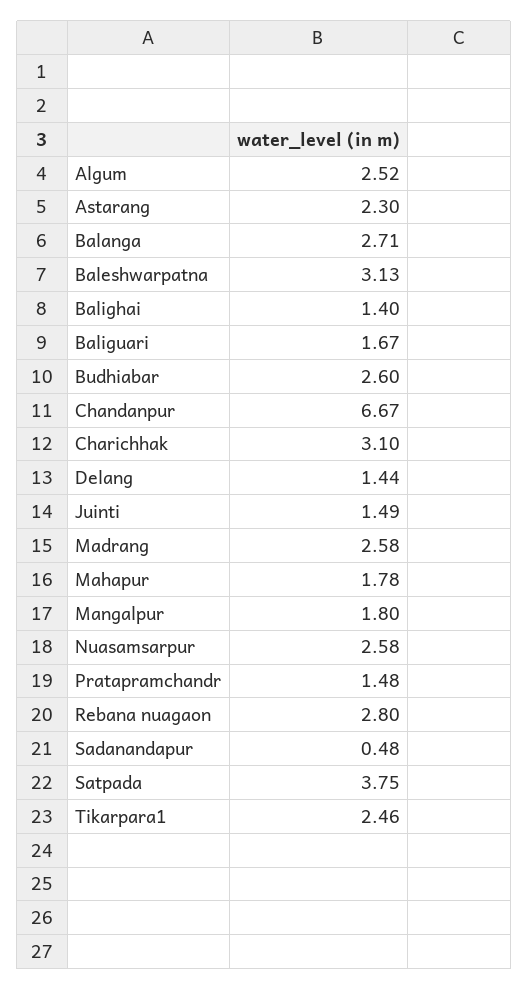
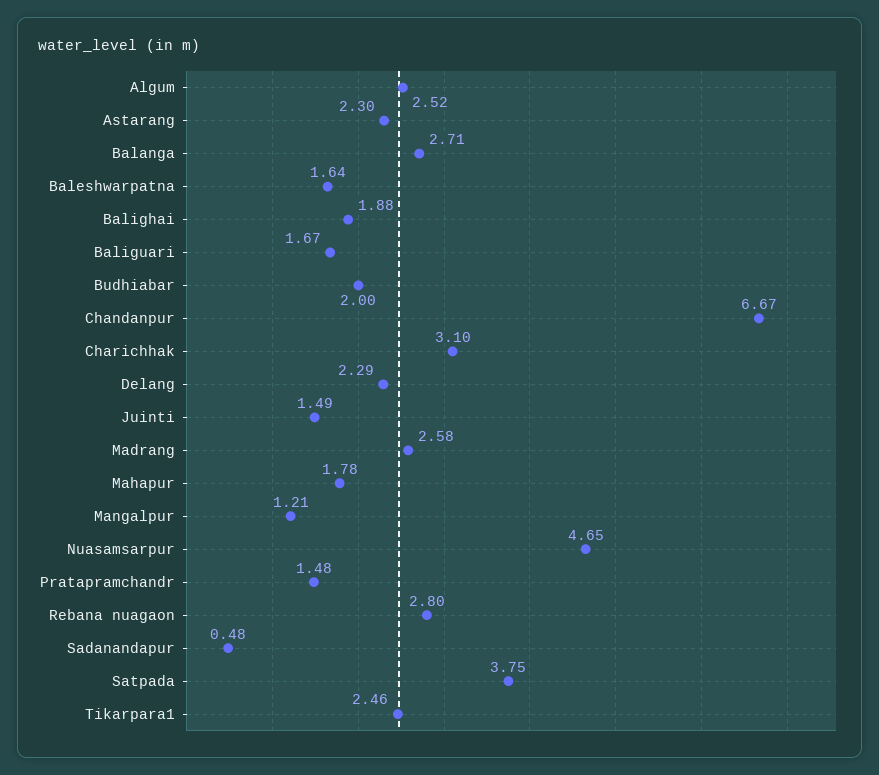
Baleshwarpatna: 3.13 -> 1.64
Balighai: 1.4 -> 1.88
Budhiabar: 2.6 -> 2
Delang: 1.44 -> 2.29
Mangalpur: 1.8 -> 1.21
Nuasamsarpur: 2.58 -> 4.65

